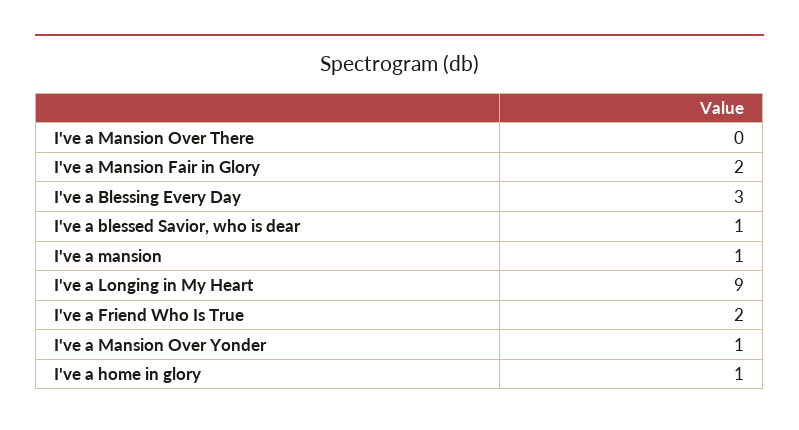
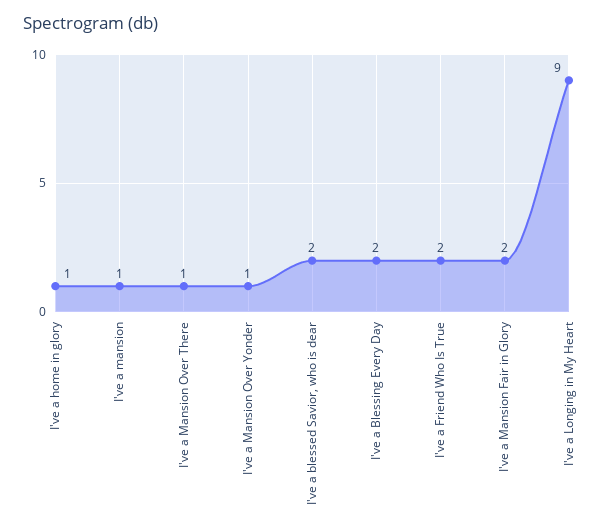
I've a Mansion Over There: 0 -> 1
I've a Blessing Every Day: 3 -> 2
I've a blessed Savior, who is dear: 1 -> 2

